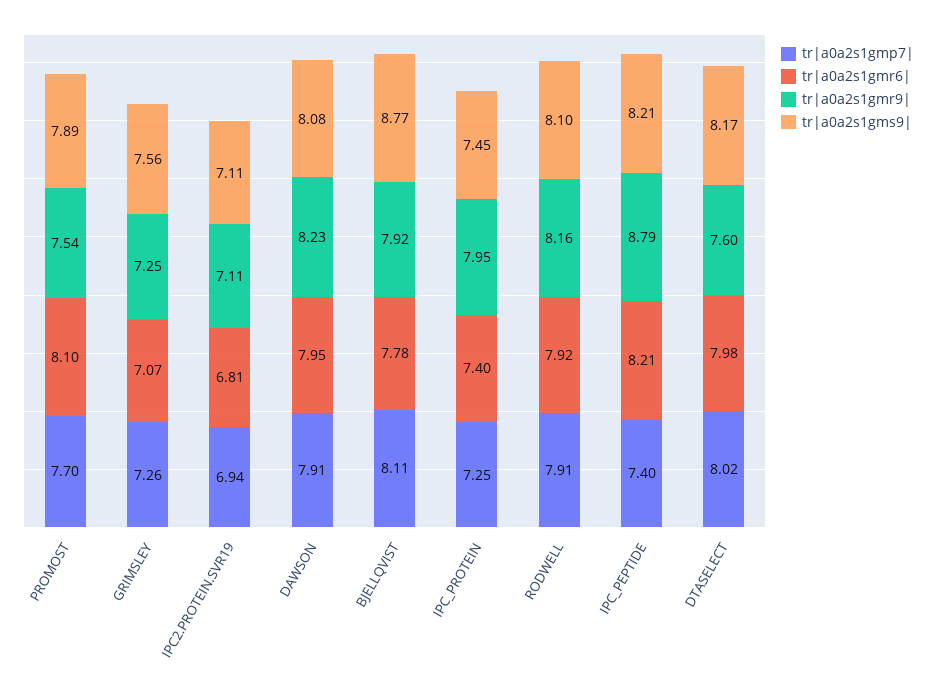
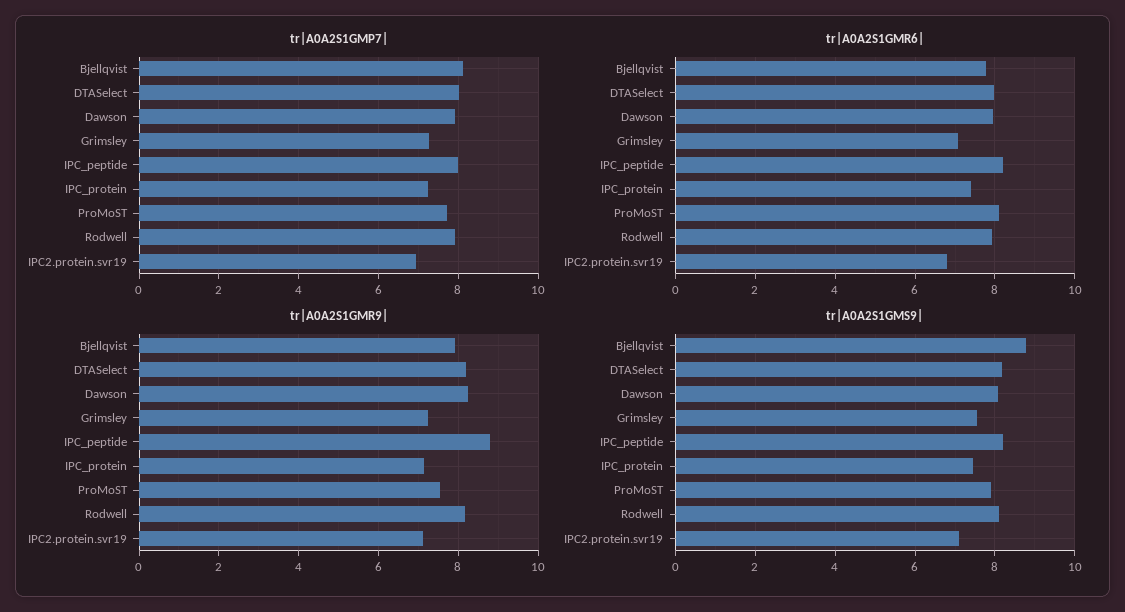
tr|a0a2s1gmr9|, IPC_PROTEIN: 7.95 -> 7.2
tr|a0a2s1gmp7|, IPC_PEPTIDE: 7.4 -> 8
tr|a0a2s1gmr9|, DTASELECT: 7.6 -> 8.2

